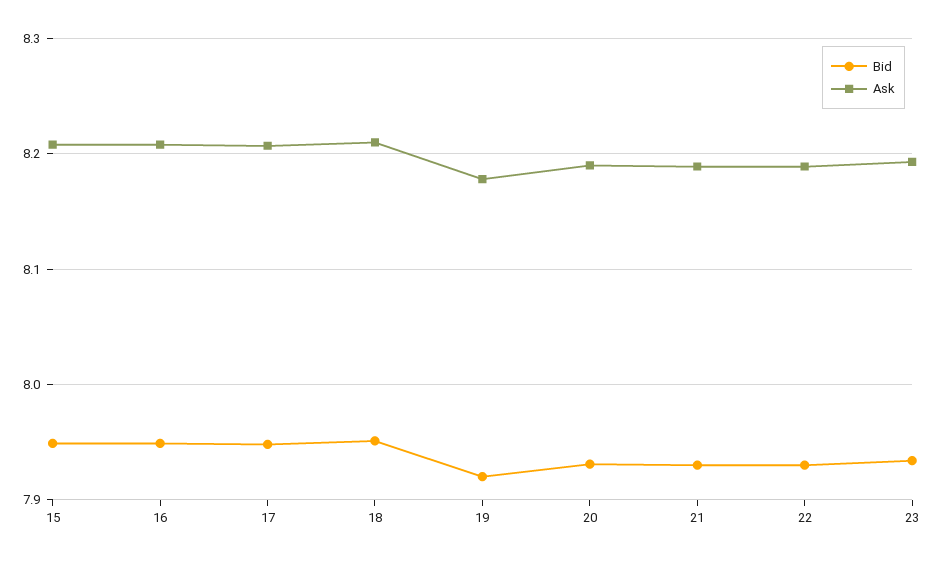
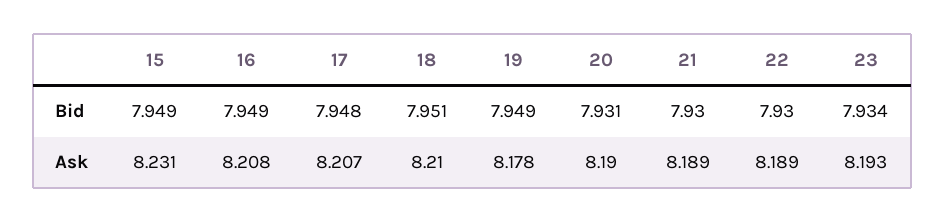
Ask, 15: 8.21 -> 8.231
Bid, 19: 7.92 -> 7.949

